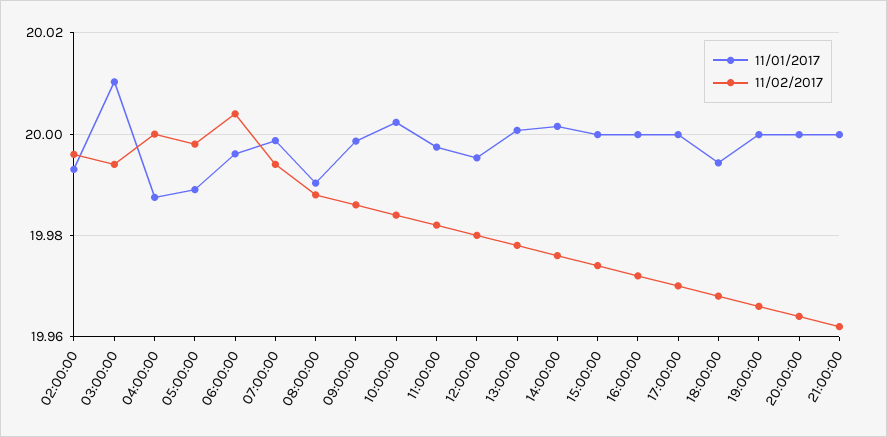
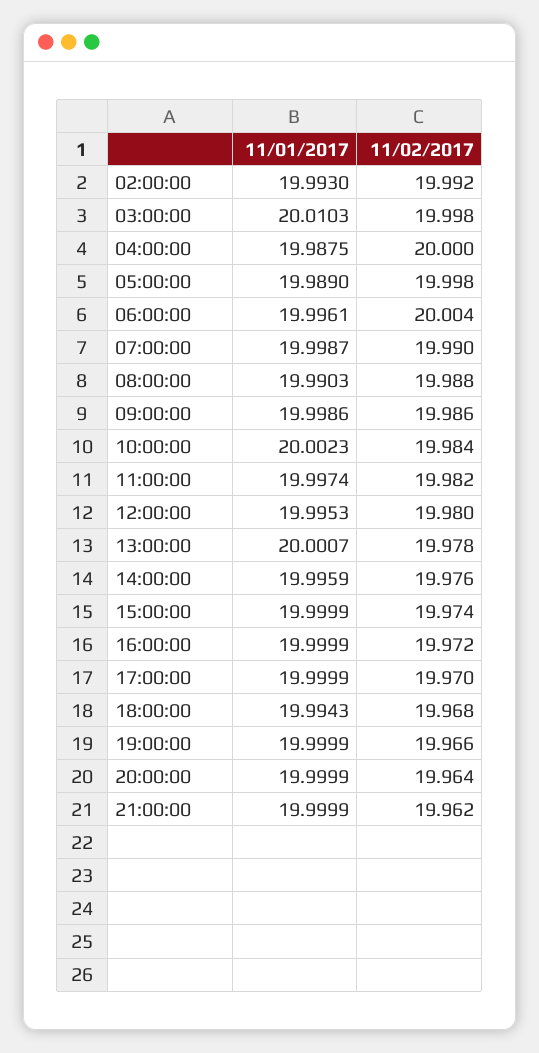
11/02/2017, 02:00:00: 19.996 -> 19.992
11/02/2017, 03:00:00: 19.994 -> 19.998
11/02/2017, 07:00:00: 19.994 -> 19.99
11/01/2017, 14:00:00: 20.002 -> 19.9959

